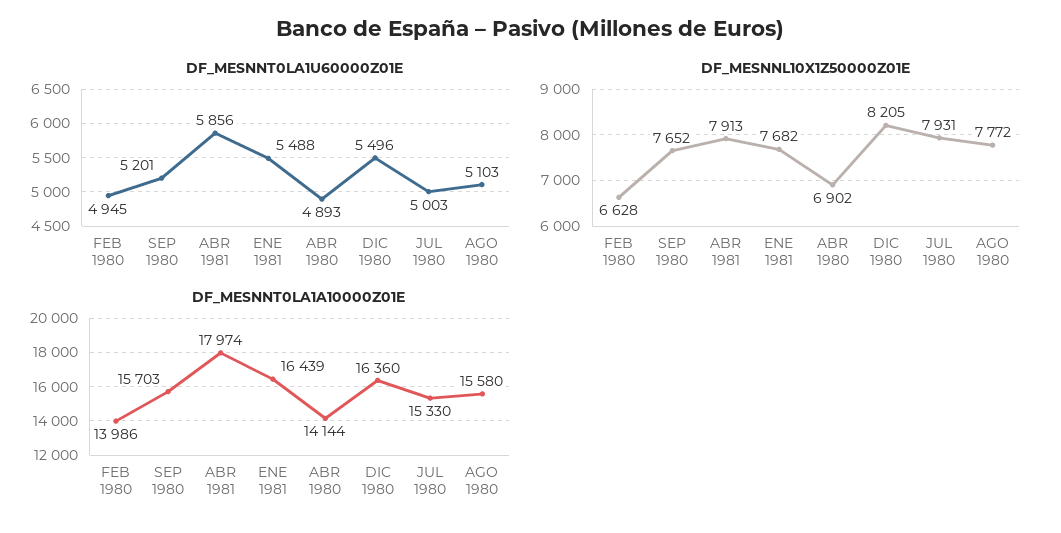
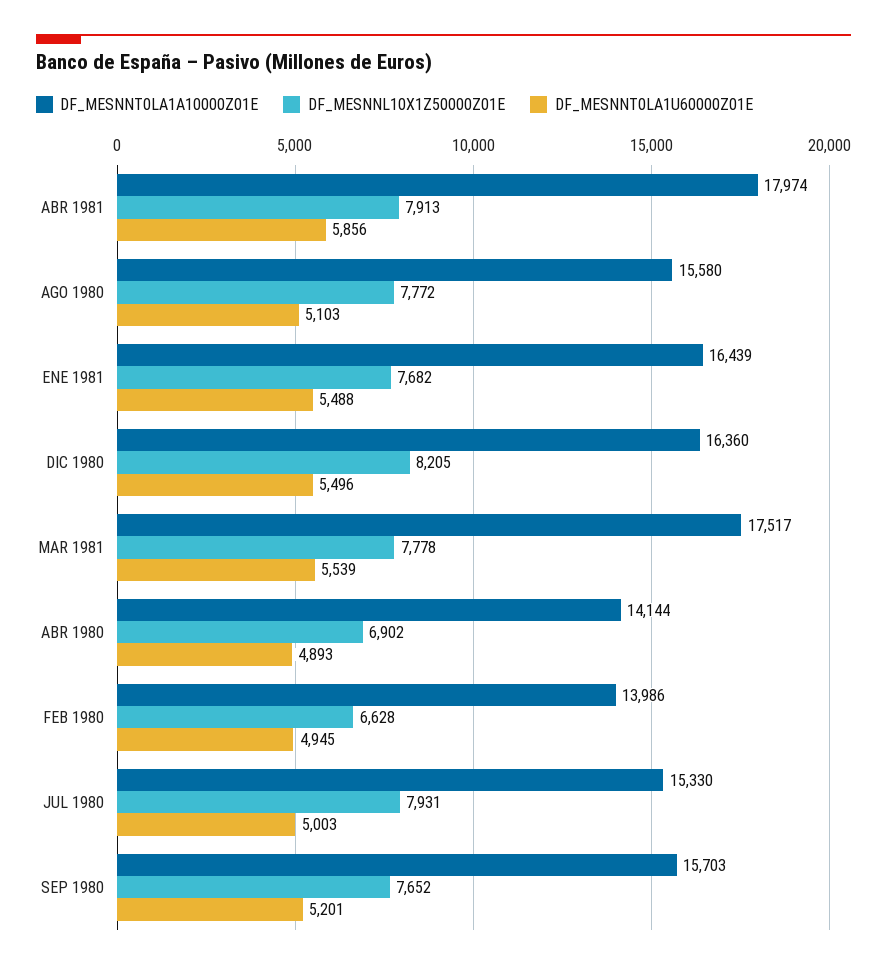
DF_MESNNT0LA1A10000Z01E, MAR 1981: none -> 17517
DF_MESNNL10X1Z50000Z01E, MAR 1981: none -> 7778
DF_MESNNT0LA1U60000Z01E, MAR 1981: none -> 5539

